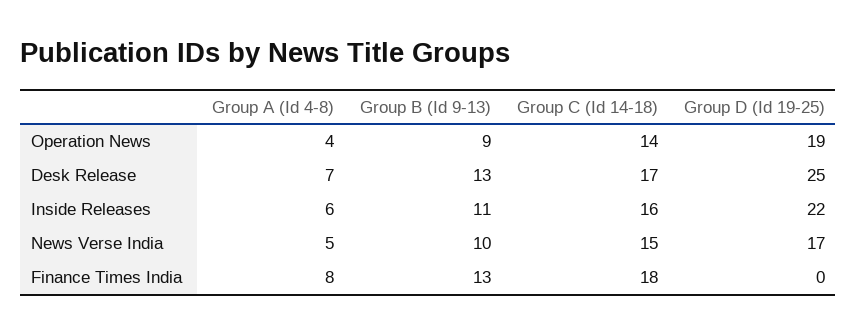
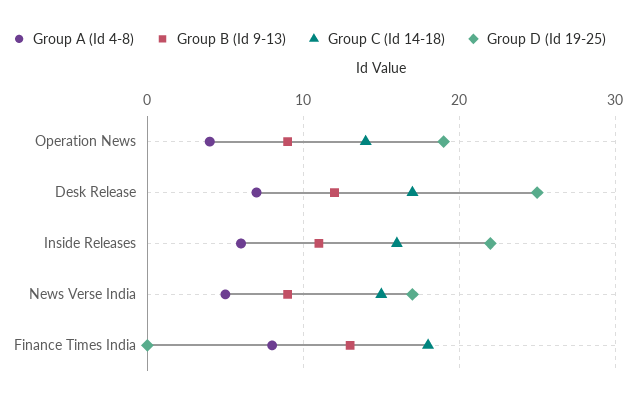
Group B (Id 9-13), Desk Release: 13 -> 12
Group B (Id 9-13), News Verse India: 10 -> 9

